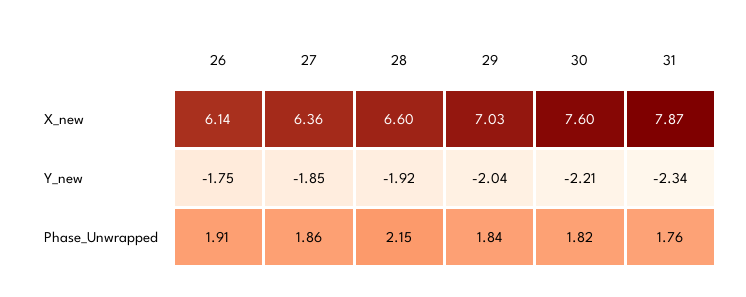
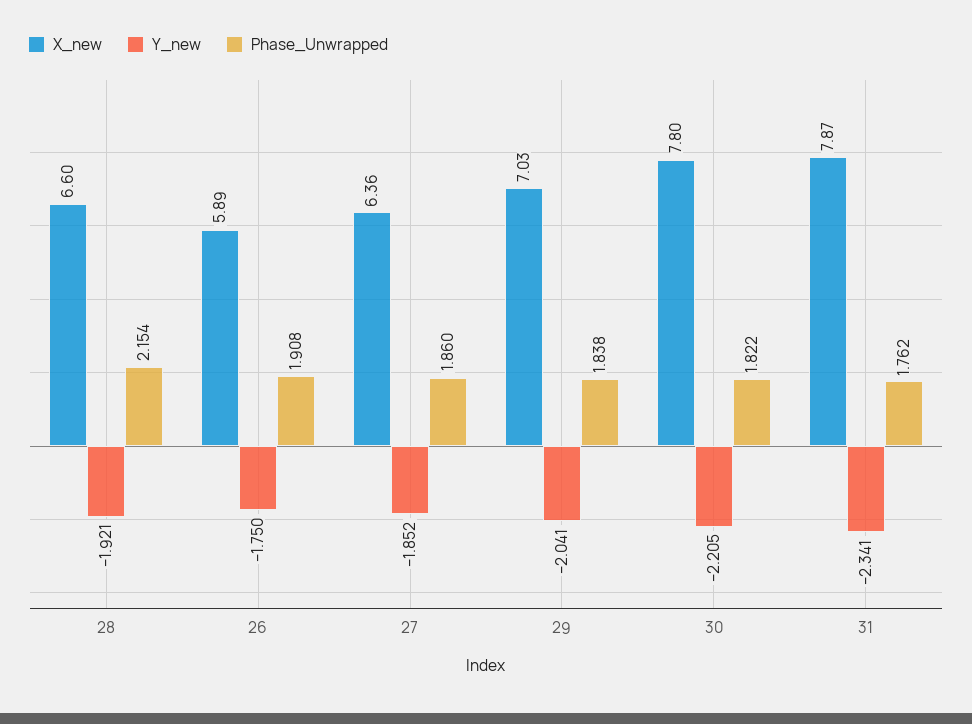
X_new, 26: 6.14 -> 5.89
X_new, 30: 7.6 -> 7.8

